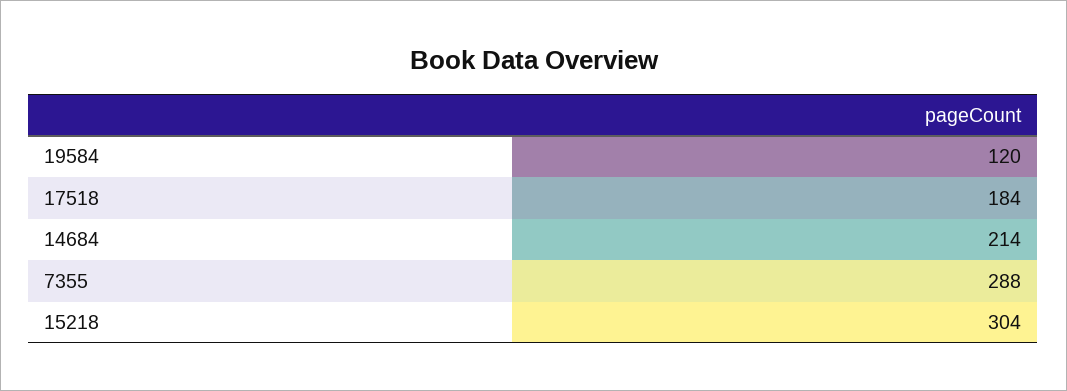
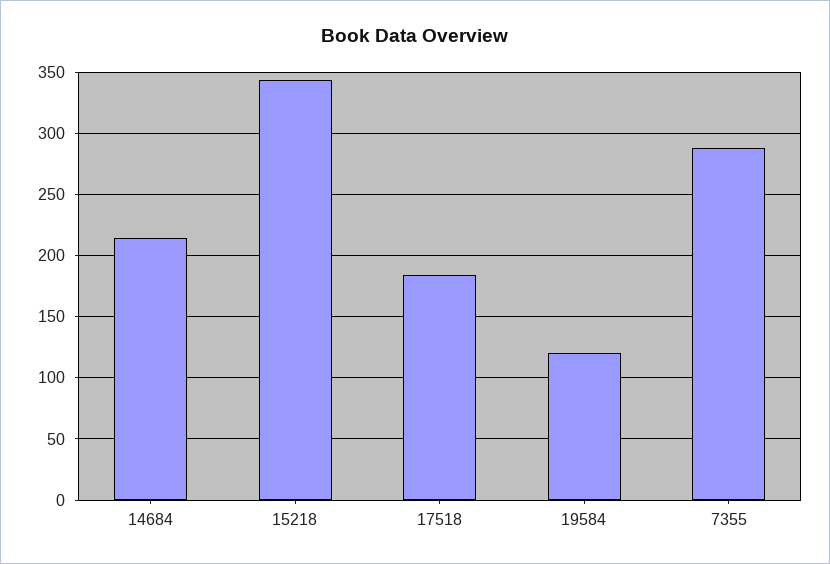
15218: 304 -> 345

